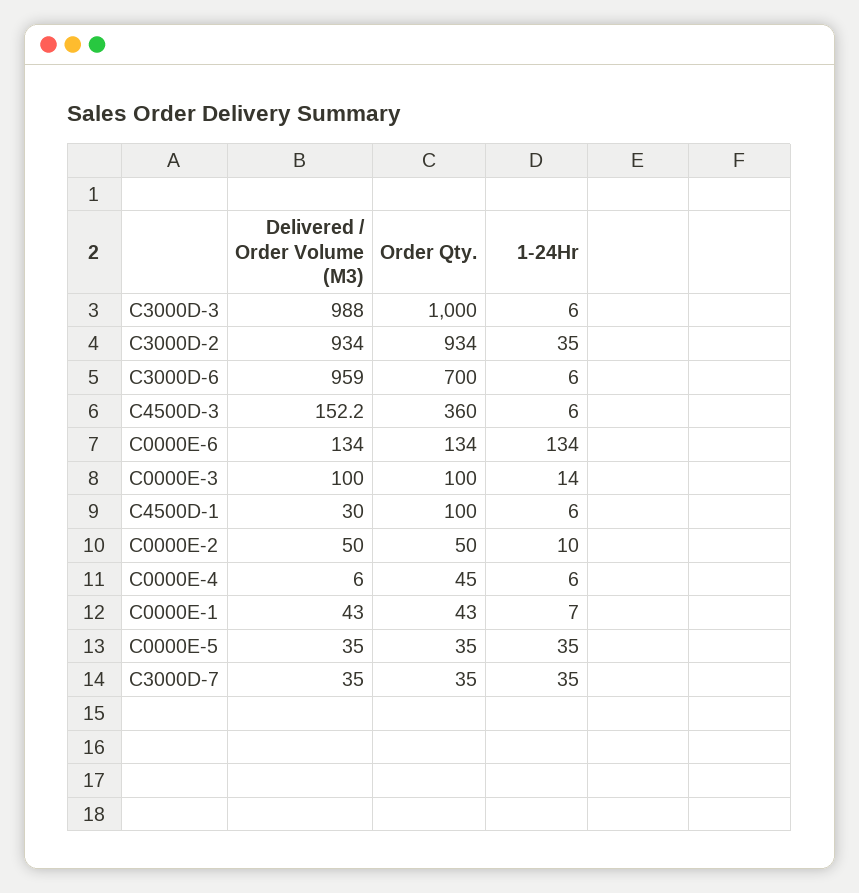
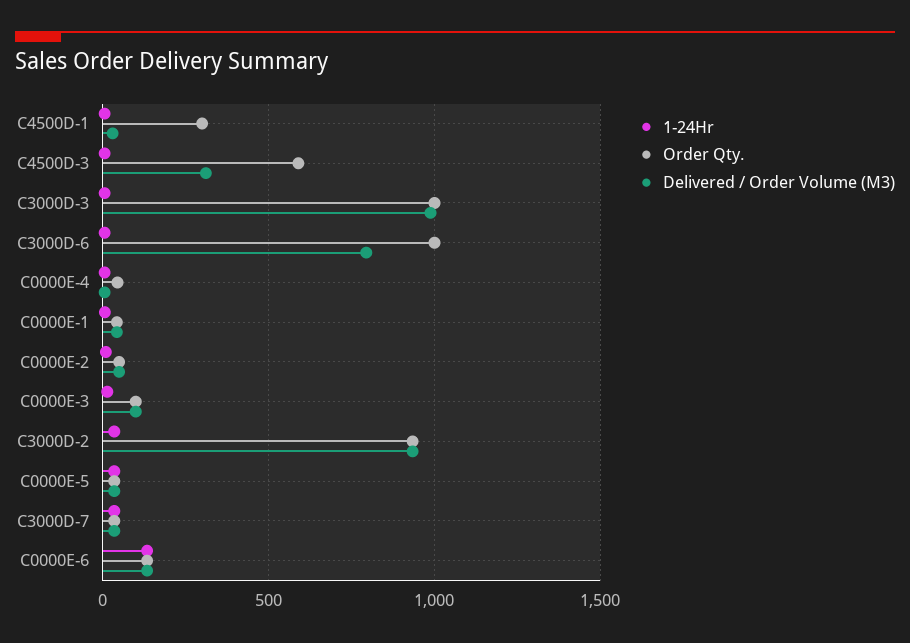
Delivered / Order Volume (M3), C3000D-6: 959 -> 800
Order Qty., C3000D-6: 700 -> 1000
Delivered / Order Volume (M3), C4500D-3: 152.2 -> 300
Order Qty., C4500D-3: 360 -> 600
Order Qty., C4500D-1: 100 -> 300

